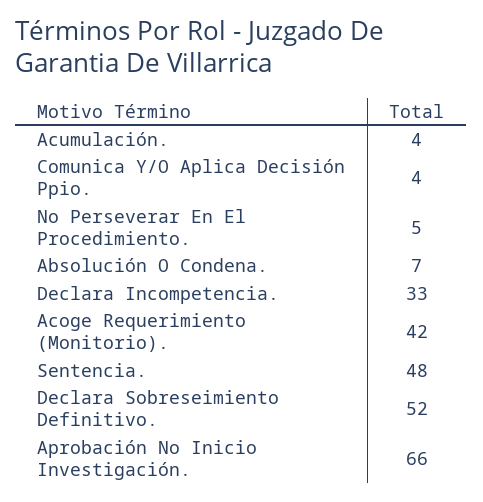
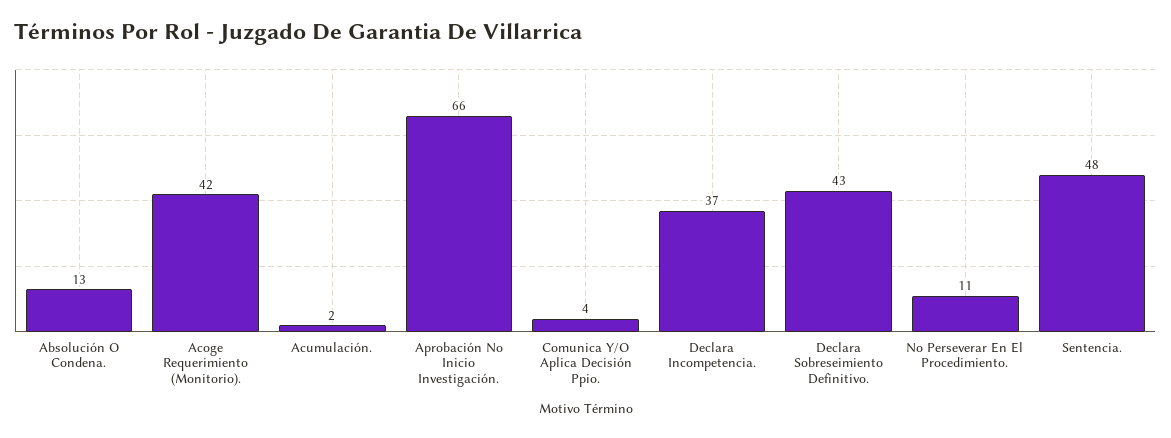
Acumulación.: 4 -> 2
No Perseverar En El Procedimiento.: 5 -> 11
Absolución O Condena.: 7 -> 13
Declara Incompetencia.: 33 -> 37
Declara Sobreseimiento Definitivo.: 52 -> 43

